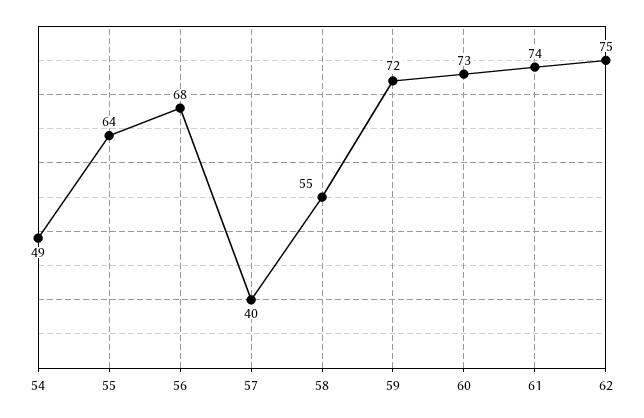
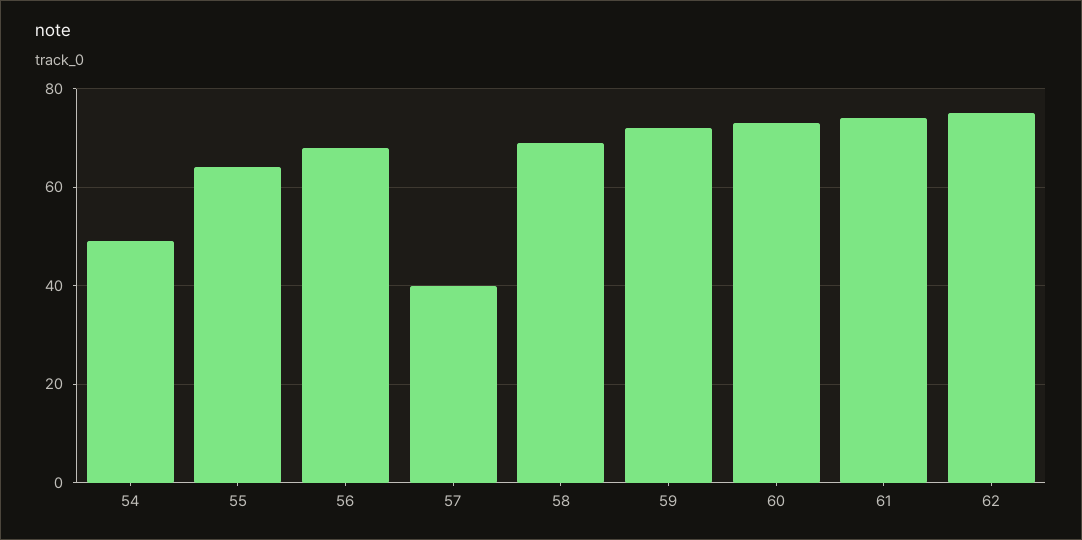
58: 55 -> 70

